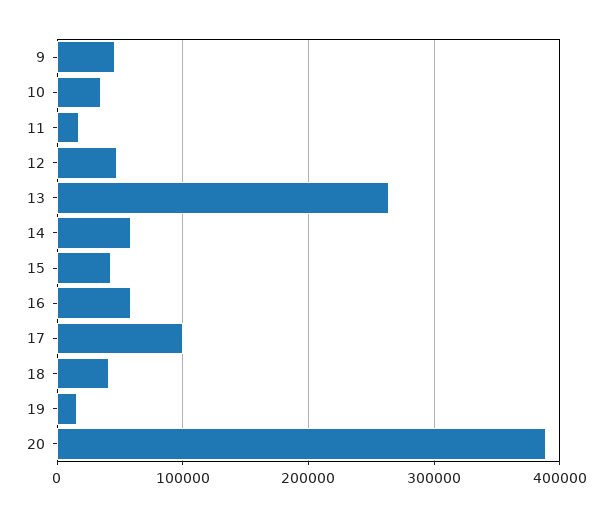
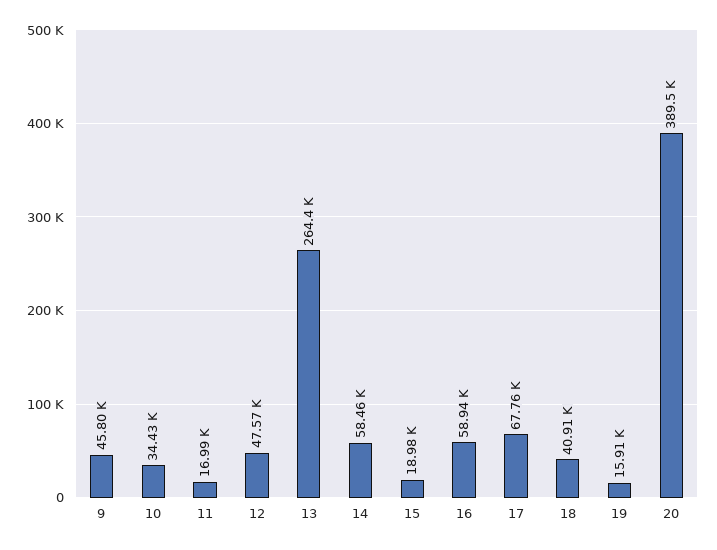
15: 40000 -> 18980
17: 100000 -> 67760

